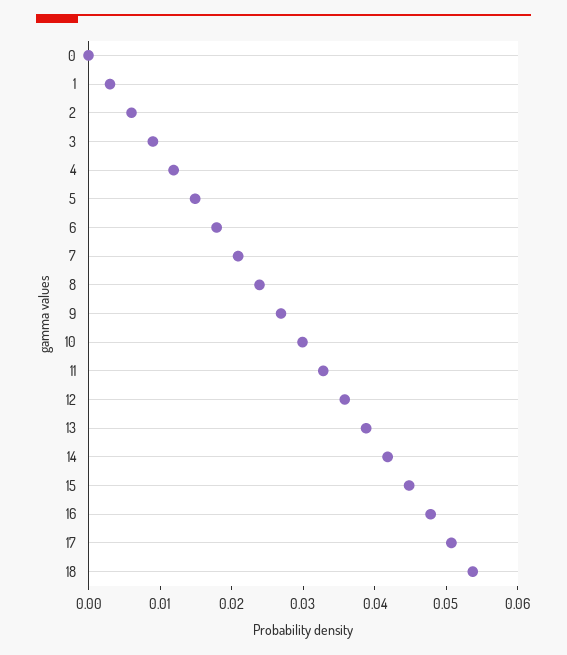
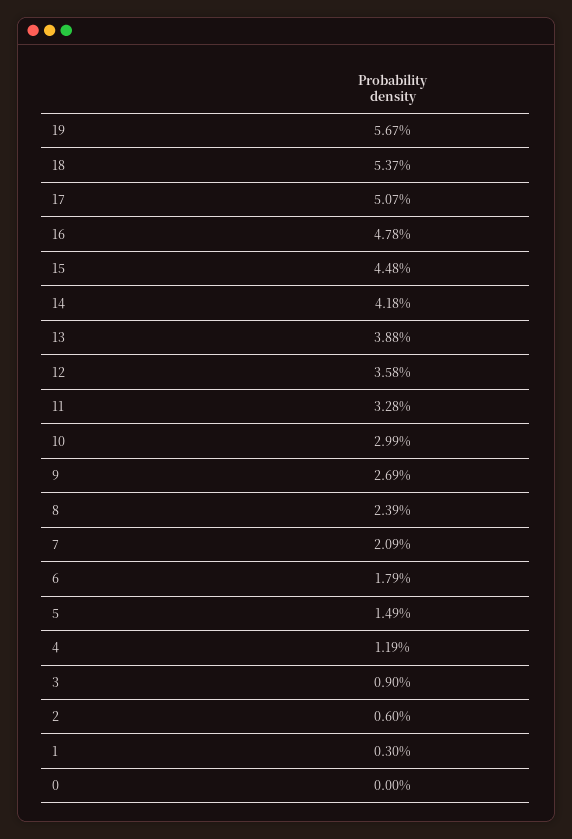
19: none -> 0.0567

